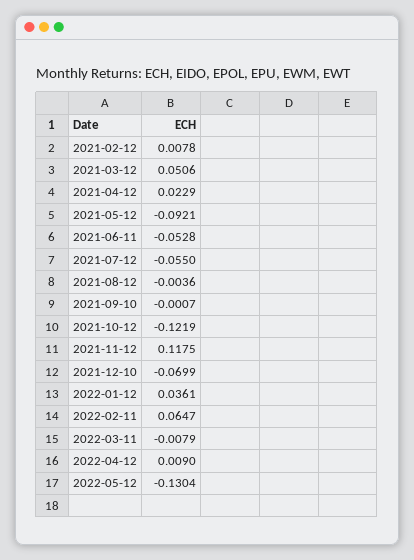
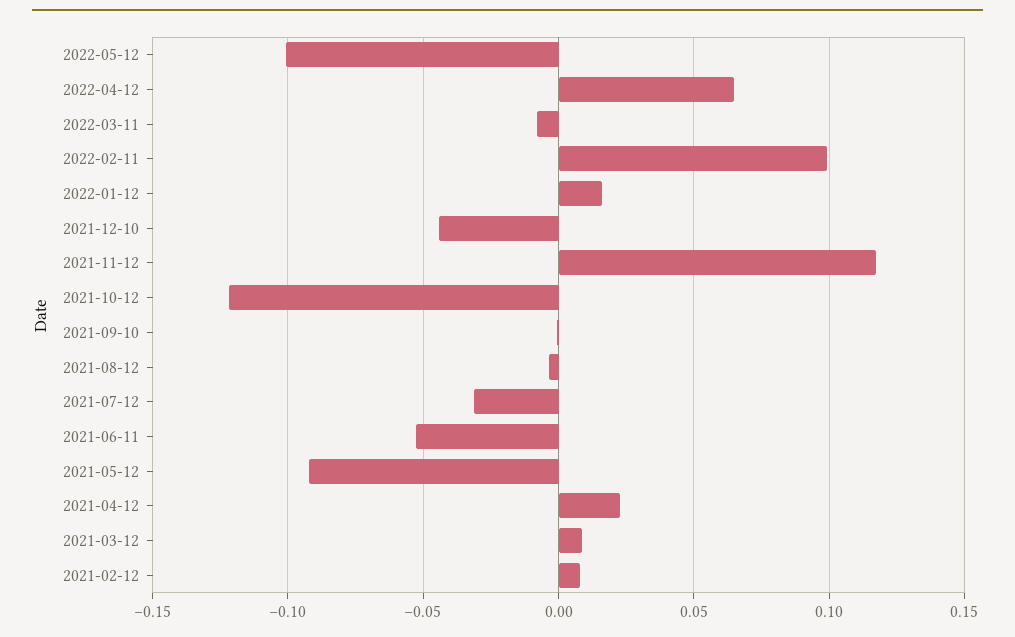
2021-03-12: 0.0506 -> 0.01
2021-07-12: -0.055 -> -0.03
2021-12-10: -0.0699 -> -0.045
2022-01-12: 0.0361 -> 0.015
2022-02-11: 0.0647 -> 0.1
2022-04-12: 0.009 -> 0.065
2022-05-12: -0.1304 -> -0.1

